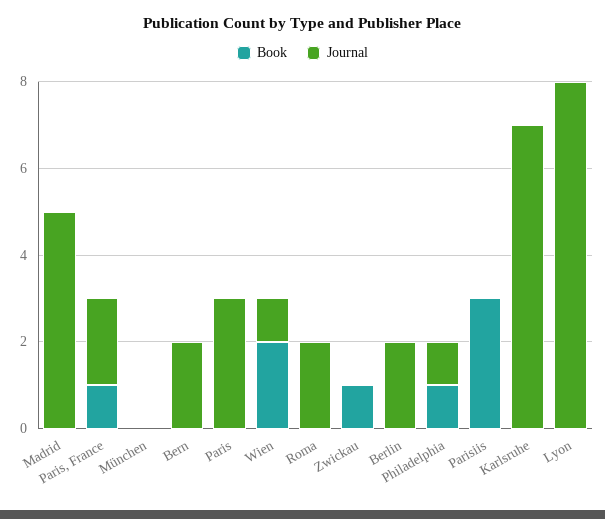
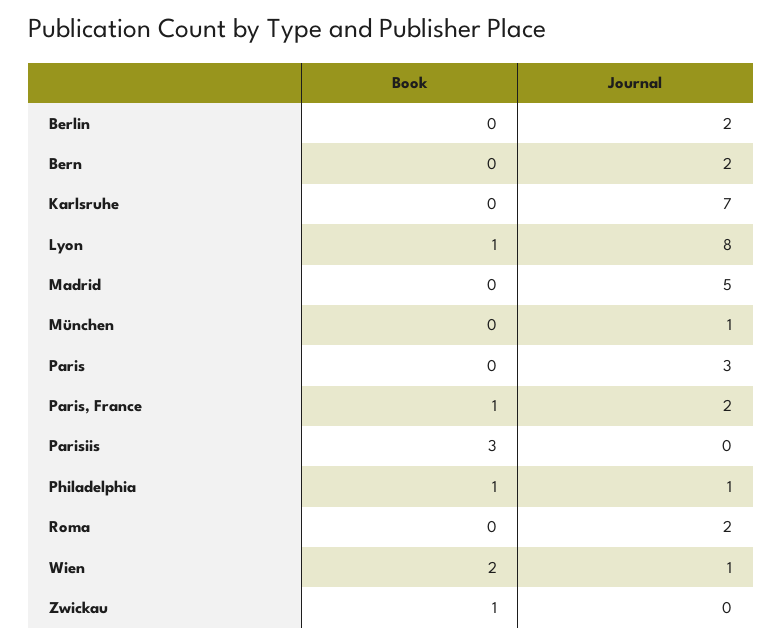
Journal, München: 0 -> 1
Book, Lyon: 0 -> 1

